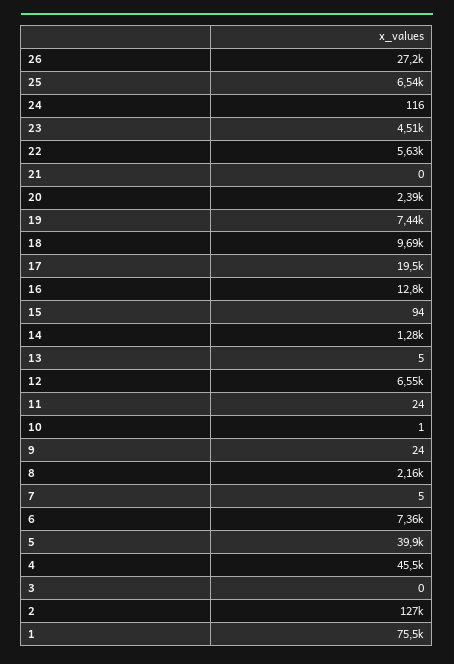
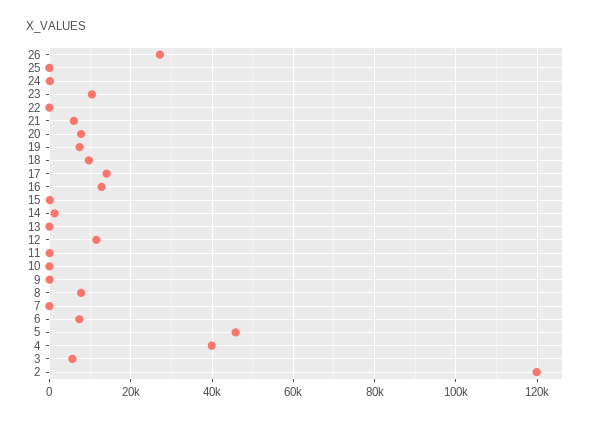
25: 6540 -> 0
23: 4510 -> 10000
22: 5630 -> 0
21: 0 -> 6000
20: 2390 -> 8000
17: 19500 -> 14000
12: 6550 -> 12000
8: 2160 -> 8000
5: 39900 -> 46000
4: 45500 -> 40000
3: 0 -> 6000
2: 127000 -> 120000
1: 75500 -> none

